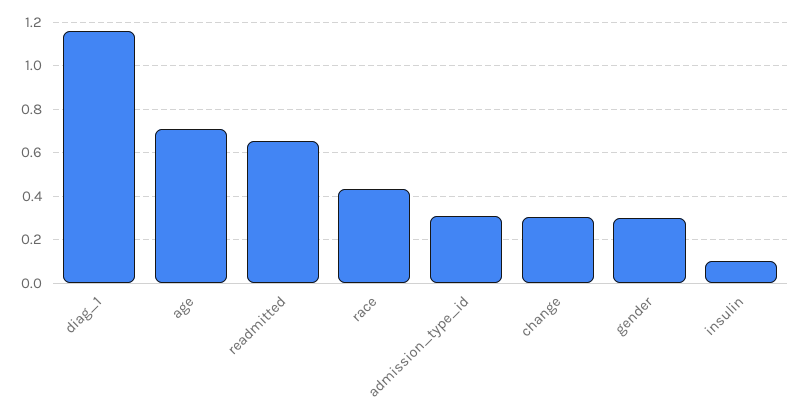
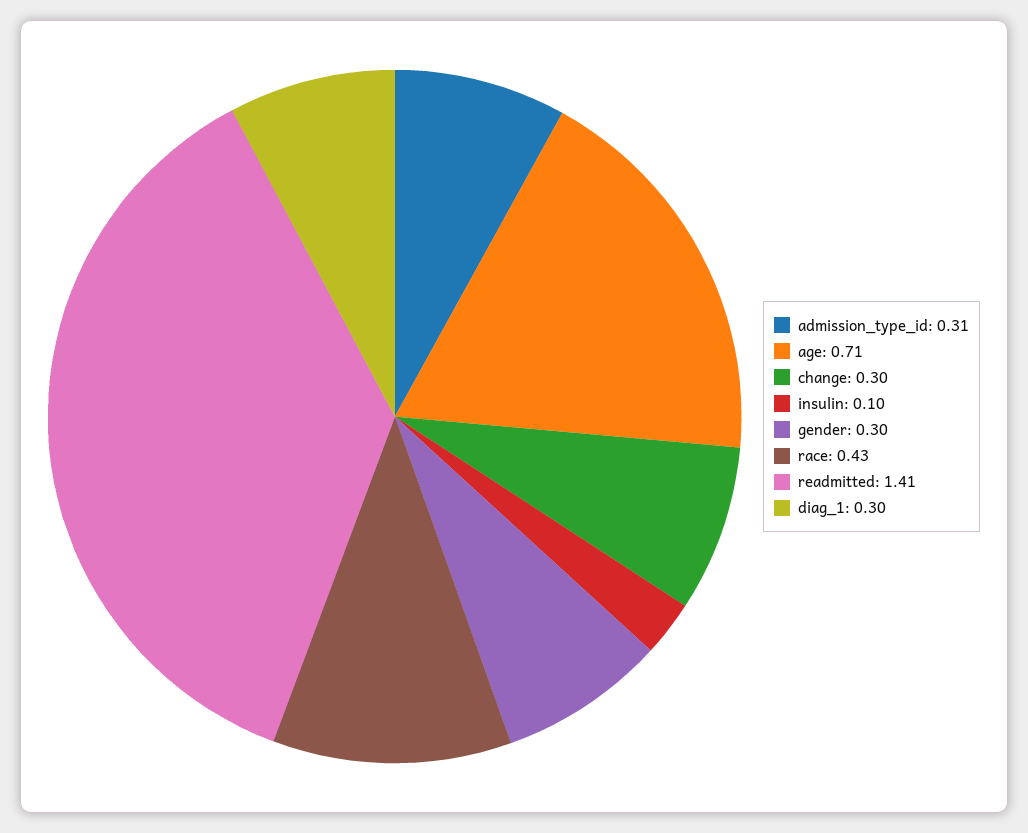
diag_1: 1.15 -> 0.3
readmitted: 0.65 -> 1.41

